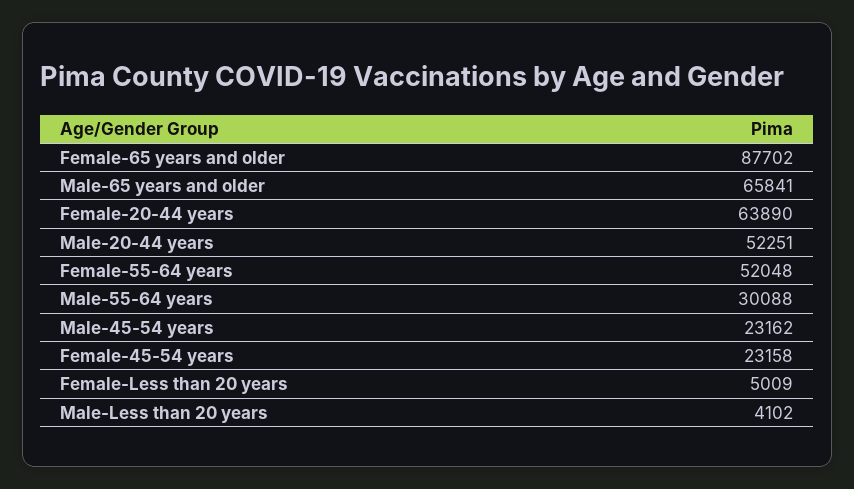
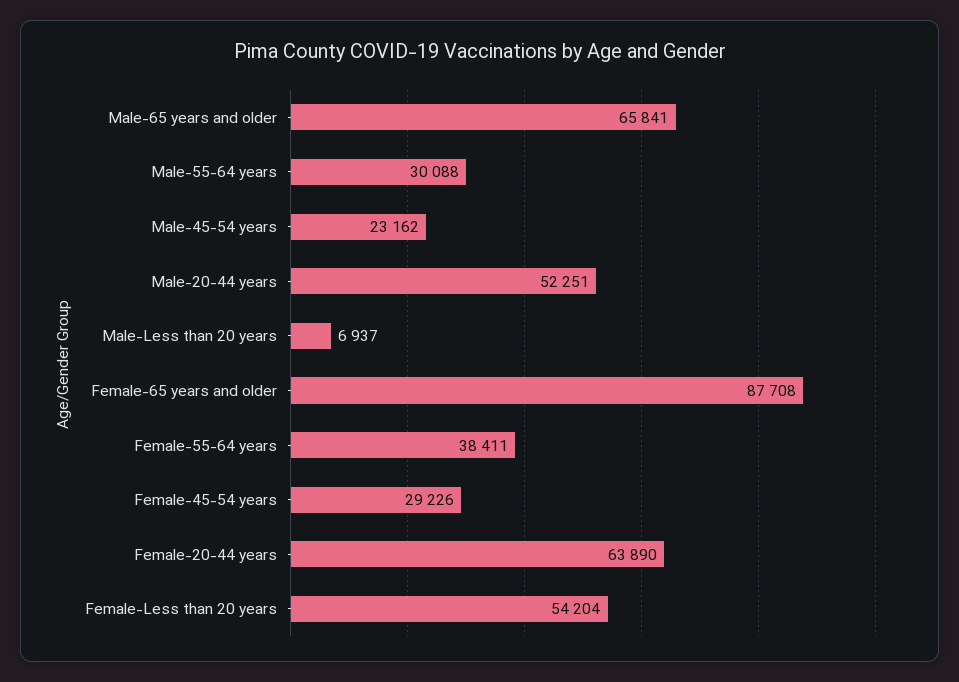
Female-65 years and older: 87702 -> 87708
Female-55-64 years: 52048 -> 38411
Female-45-54 years: 23158 -> 29226
Female-Less than 20 years: 5009 -> 54204
Male-Less than 20 years: 4102 -> 6937

